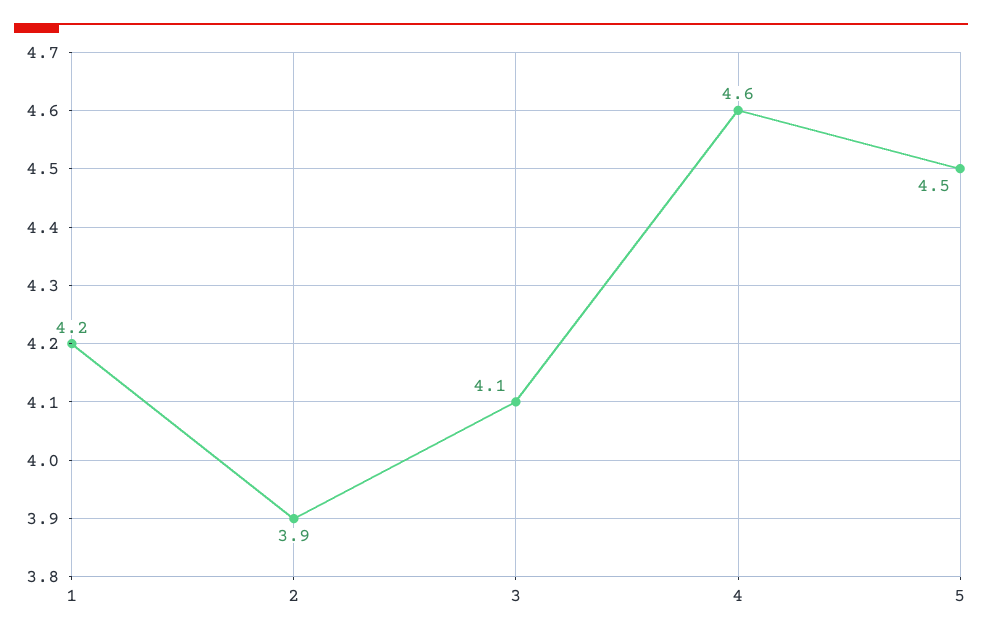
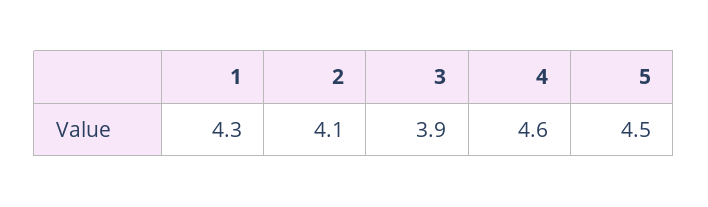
1: 4.2 -> 4.3
2: 3.9 -> 4.1
3: 4.1 -> 3.9

